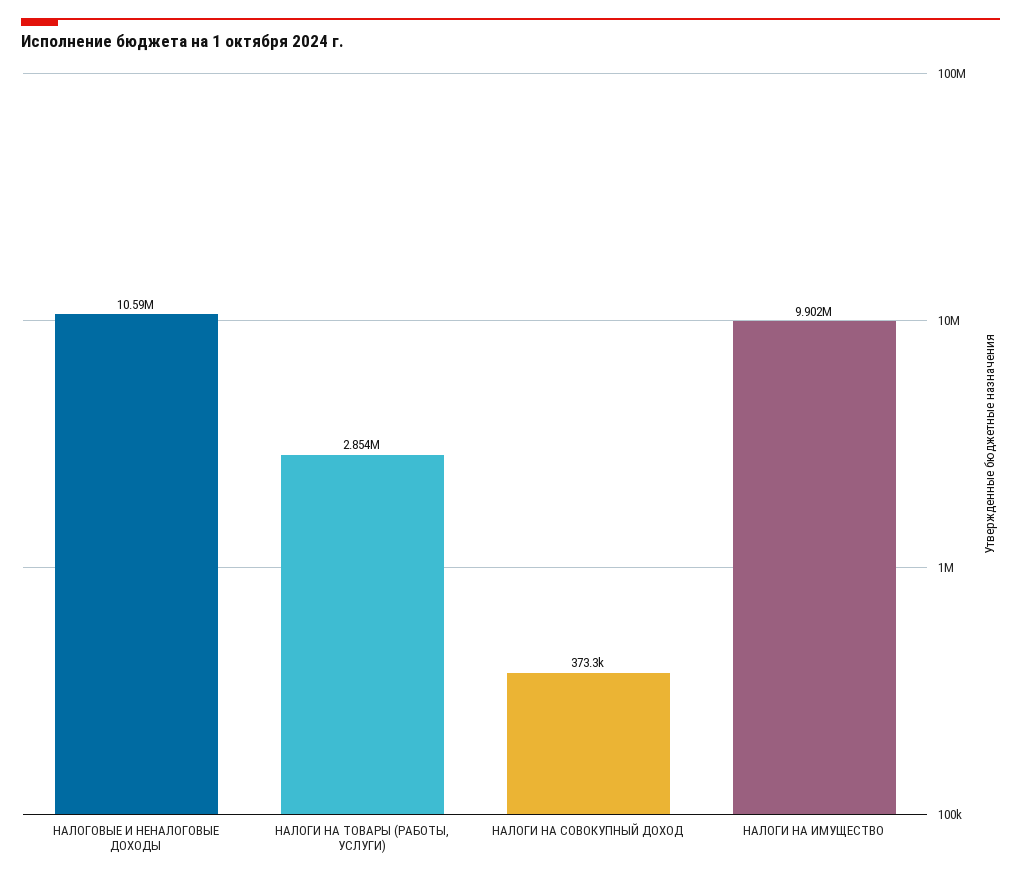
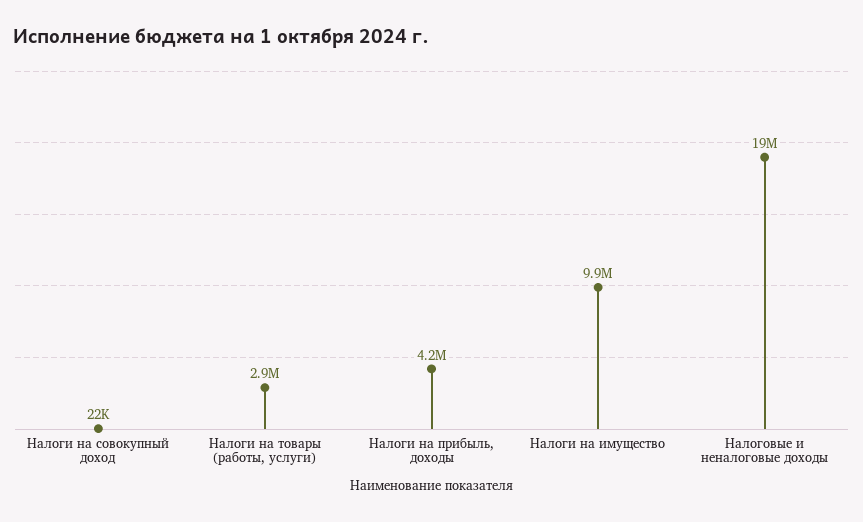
НАЛОГОВЫЕ И НЕНАЛОГОВЫЕ ДОХОДЫ: 10590000 -> 19000000
НАЛОГИ НА СОВОКУПНЫЙ ДОХОД: 373300 -> 22000
Налоги на прибыль, доходы: none -> 4200000

